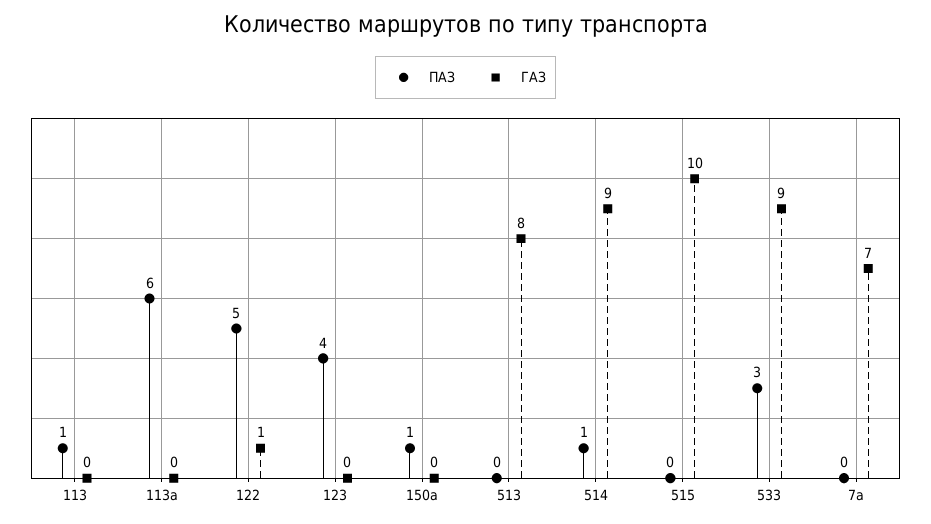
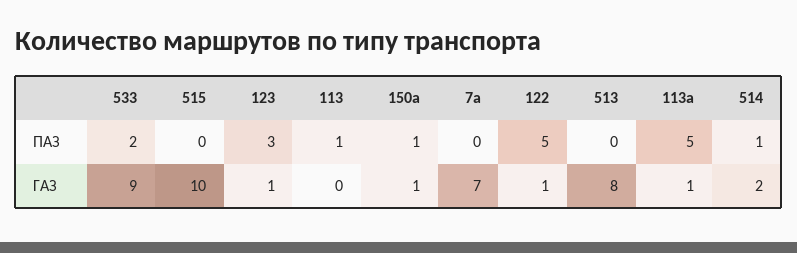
ПАЗ, 113а: 6 -> 5
ГАЗ, 113а: 0 -> 1
ПАЗ, 123: 4 -> 3
ГАЗ, 123: 0 -> 1
ГАЗ, 150а: 0 -> 1
ГАЗ, 514: 9 -> 2
ПАЗ, 533: 3 -> 2

